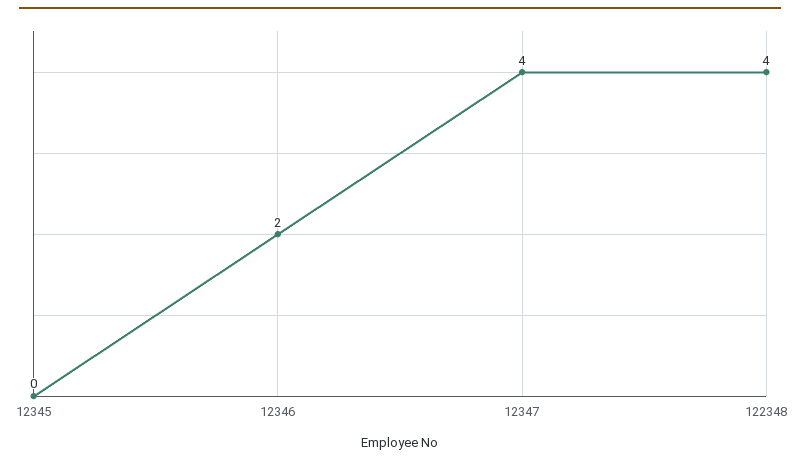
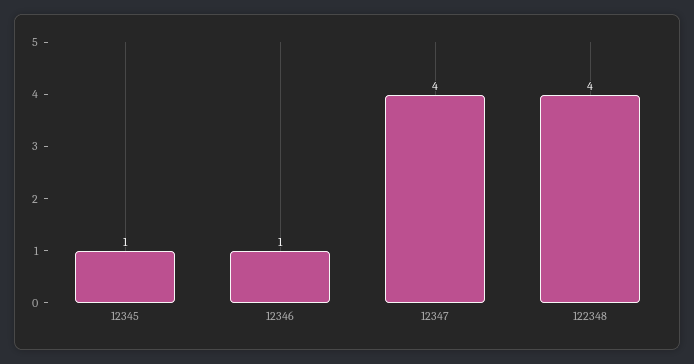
12345: 0 -> 1
12346: 2 -> 1

